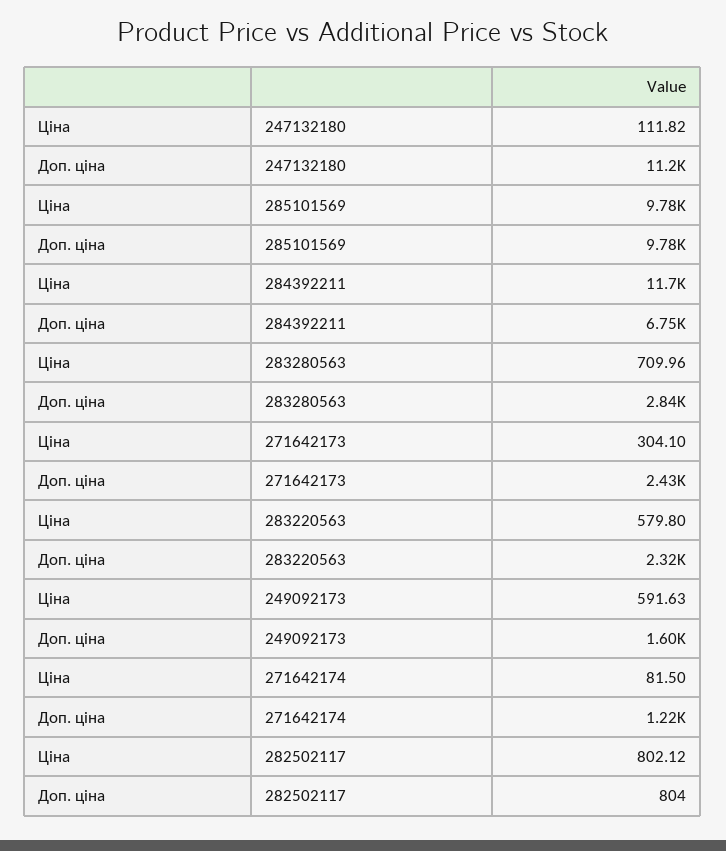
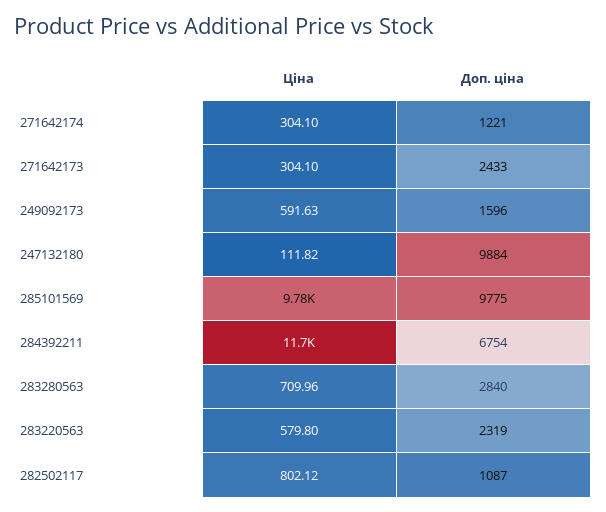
Доп. ціна, 247132180: 11200 -> 9884
Ціна, 271642174: 81.5 -> 304.1
Доп. ціна, 282502117: 804 -> 1087

